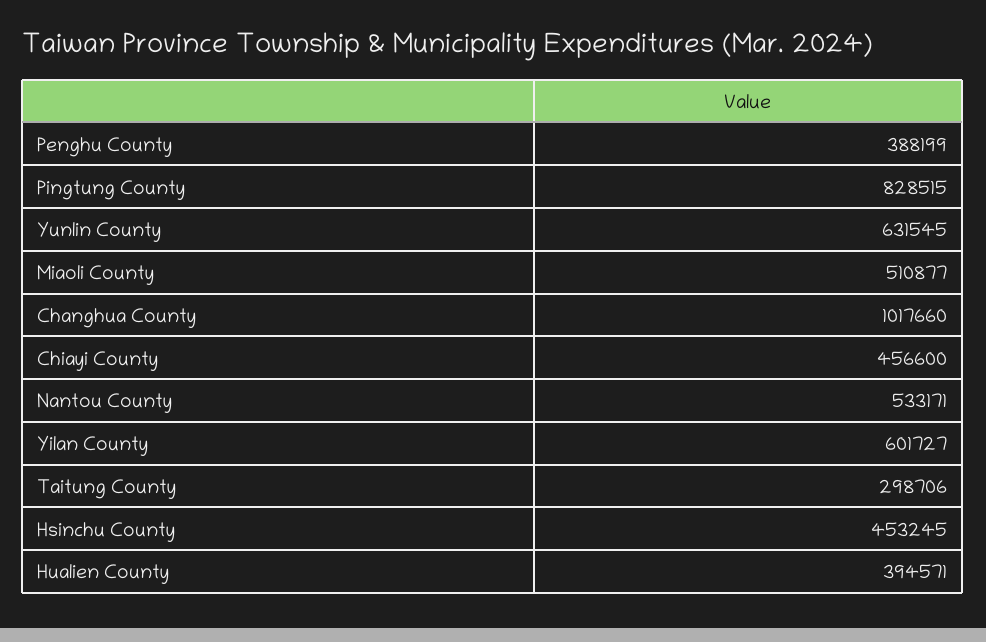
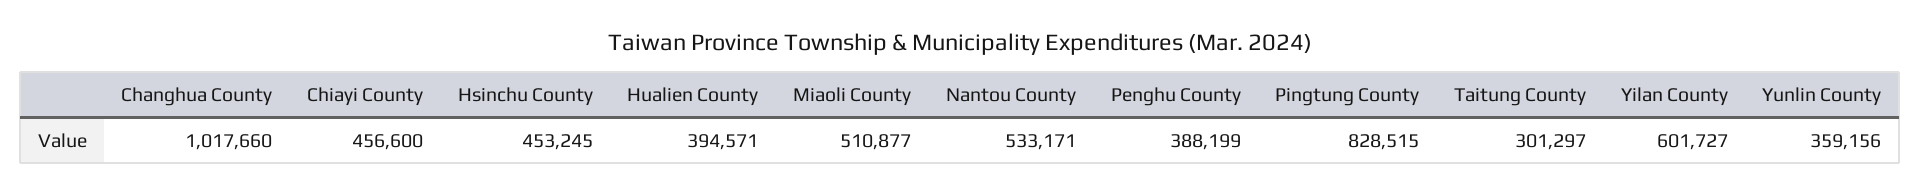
Yunlin County: 631545 -> 359156
Taitung County: 298706 -> 301297

